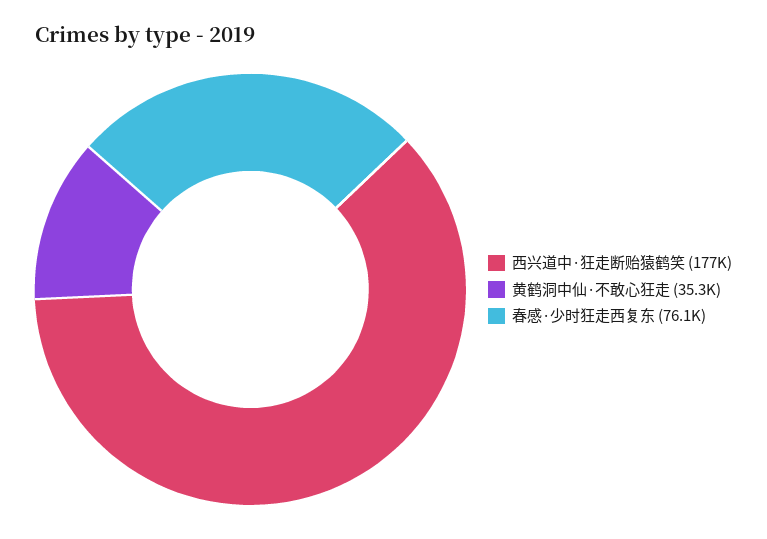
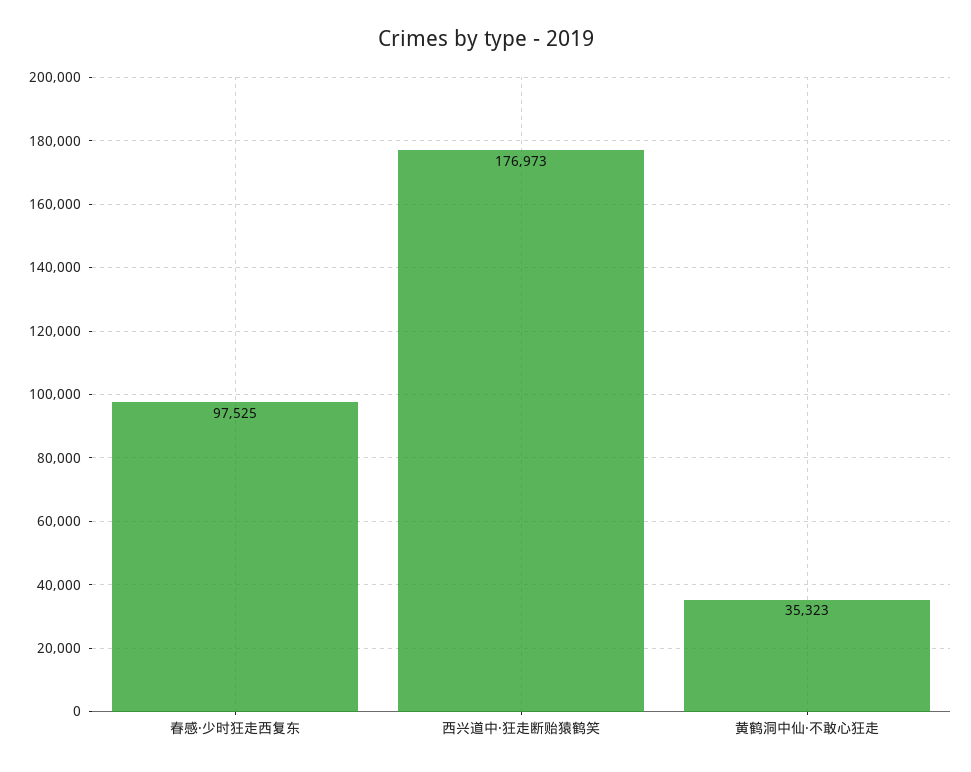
春感·少时狂走西复东: 76100 -> 97525

